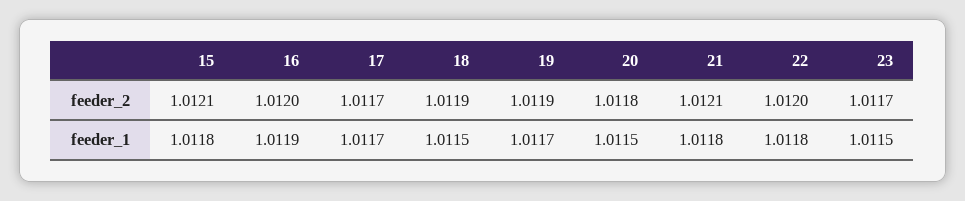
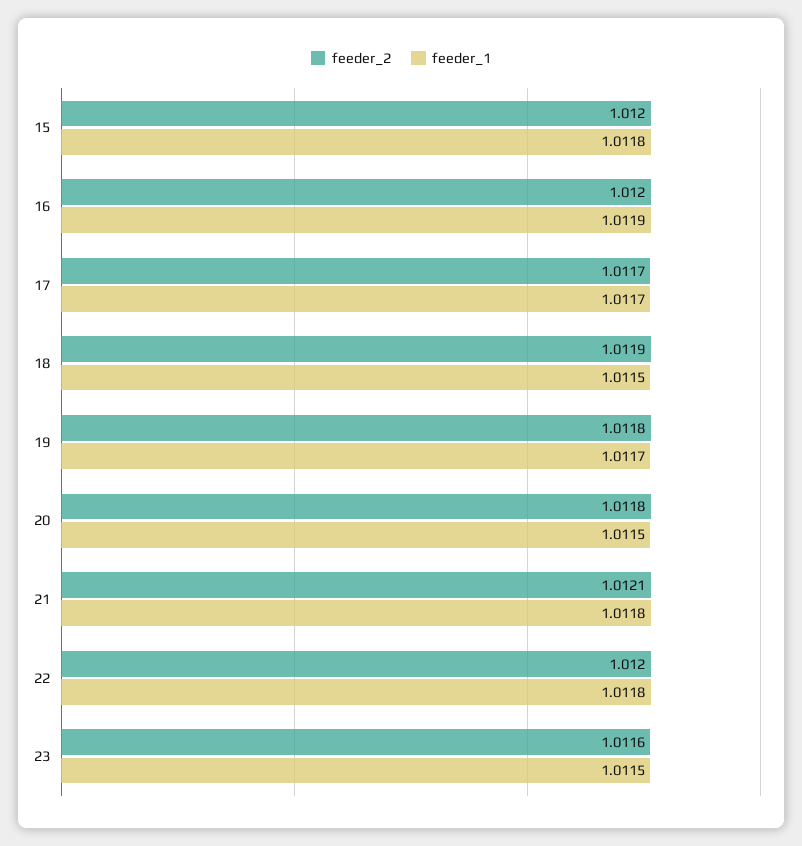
feeder_2, 15: 1.0121 -> 1.012
feeder_2, 19: 1.0119 -> 1.0118
feeder_2, 23: 1.0117 -> 1.0116

